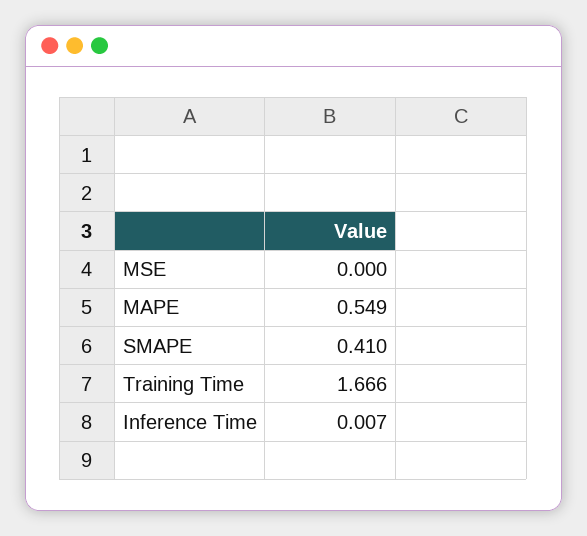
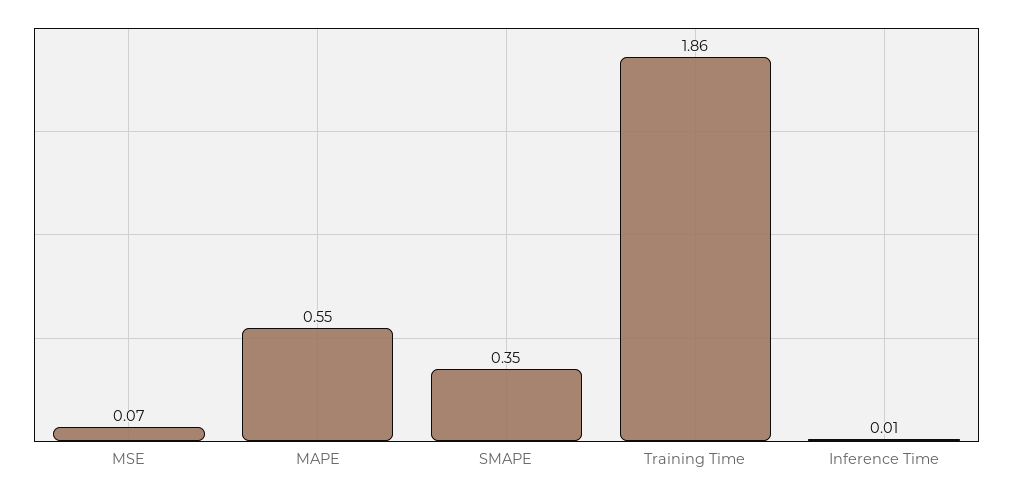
MSE: 0 -> 0.07
SMAPE: 0.41 -> 0.35
Training Time: 1.666 -> 1.86

